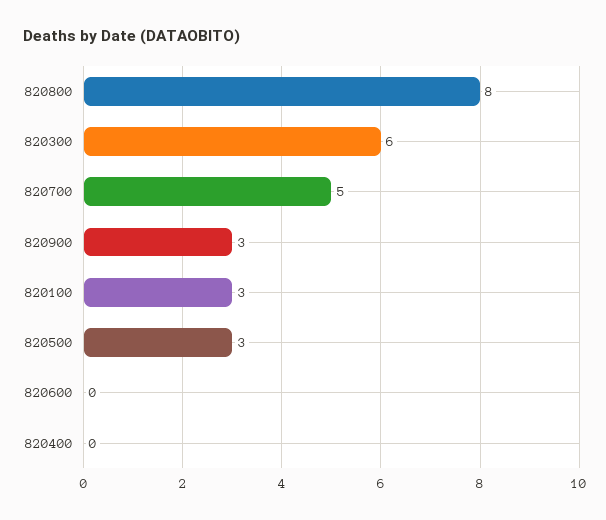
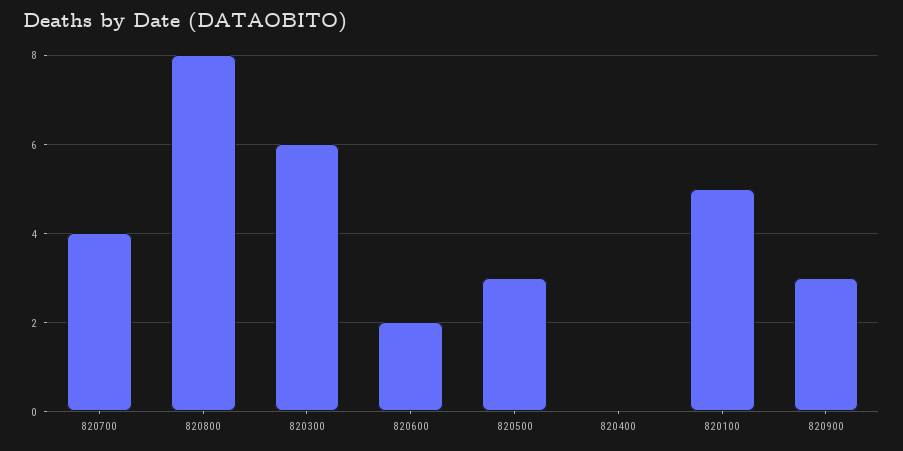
820700: 5 -> 4
820100: 3 -> 5
820600: 0 -> 2

